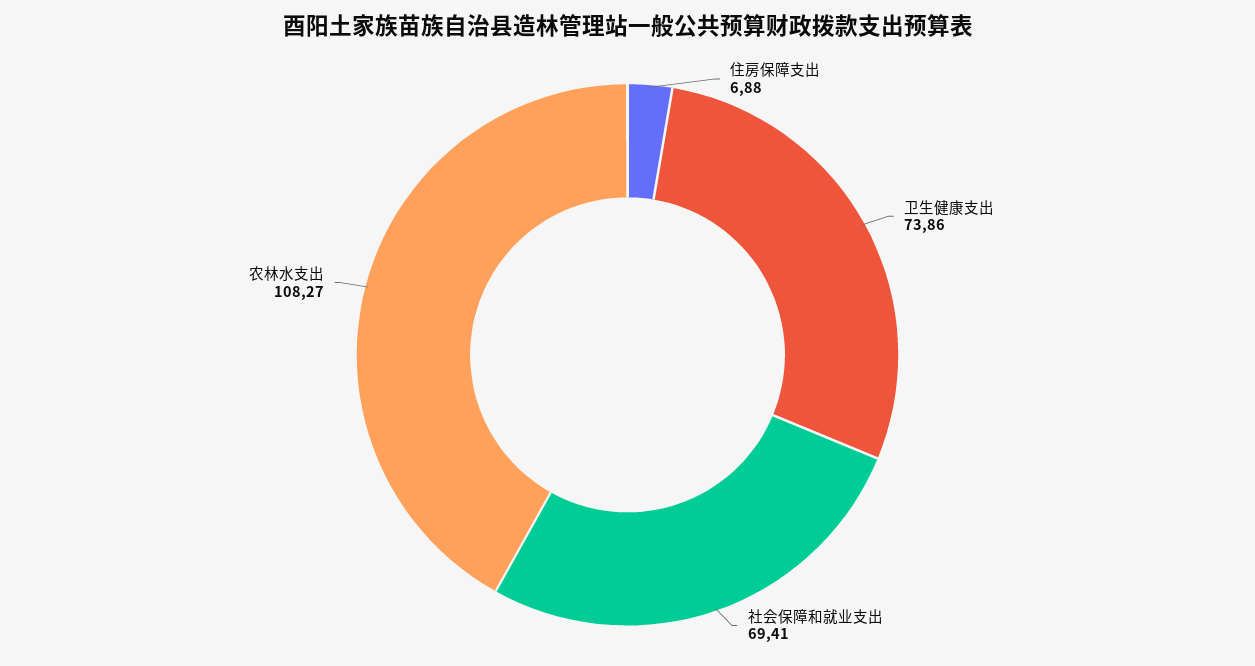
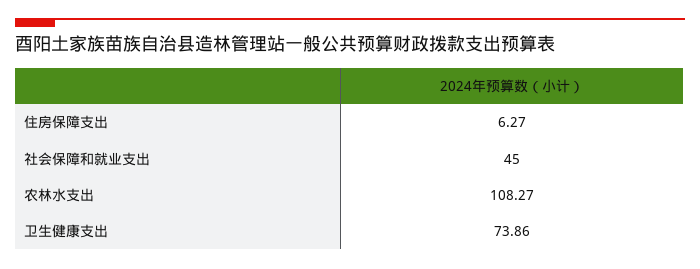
住房保障支出: 6.88 -> 6.27
社会保障和就业支出: 69.41 -> 45

